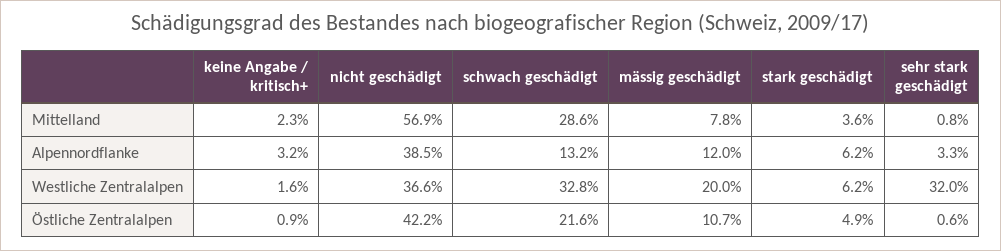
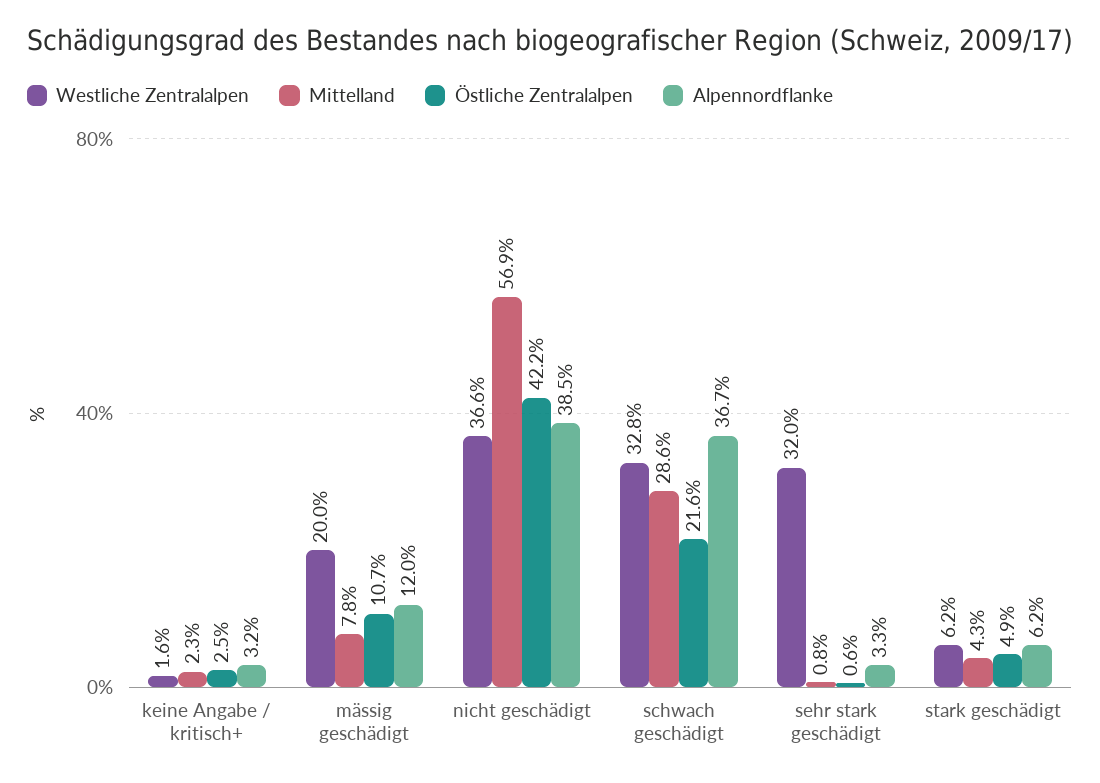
Mittelland, stark geschädigt: 3.6 -> 4.3
Alpennordflanke, schwach geschädigt: 13.2 -> 36.7
Östliche Zentralalpen, keine Angabe / kritisch+: 0.9 -> 2.5

